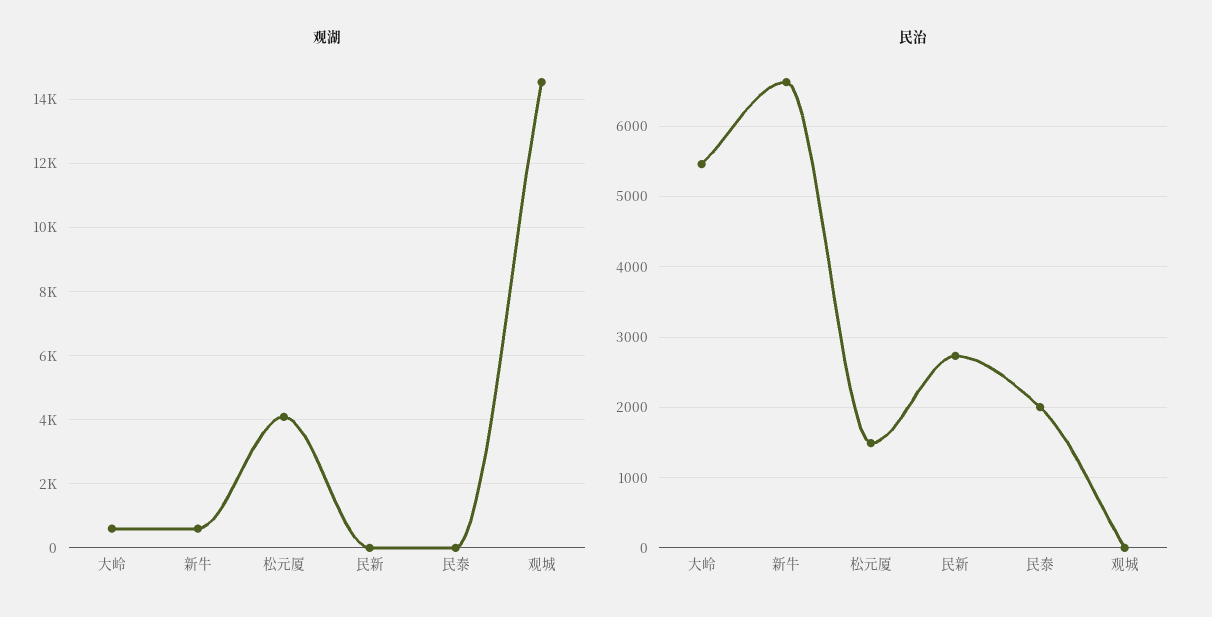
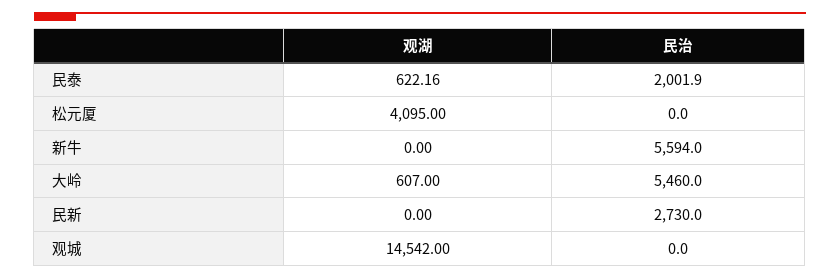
观湖, 新牛: 600 -> 0
观湖, 民泰: 0 -> 622.16
民治, 新牛: 6600 -> 5594
民治, 松元厦: 1500 -> 0

